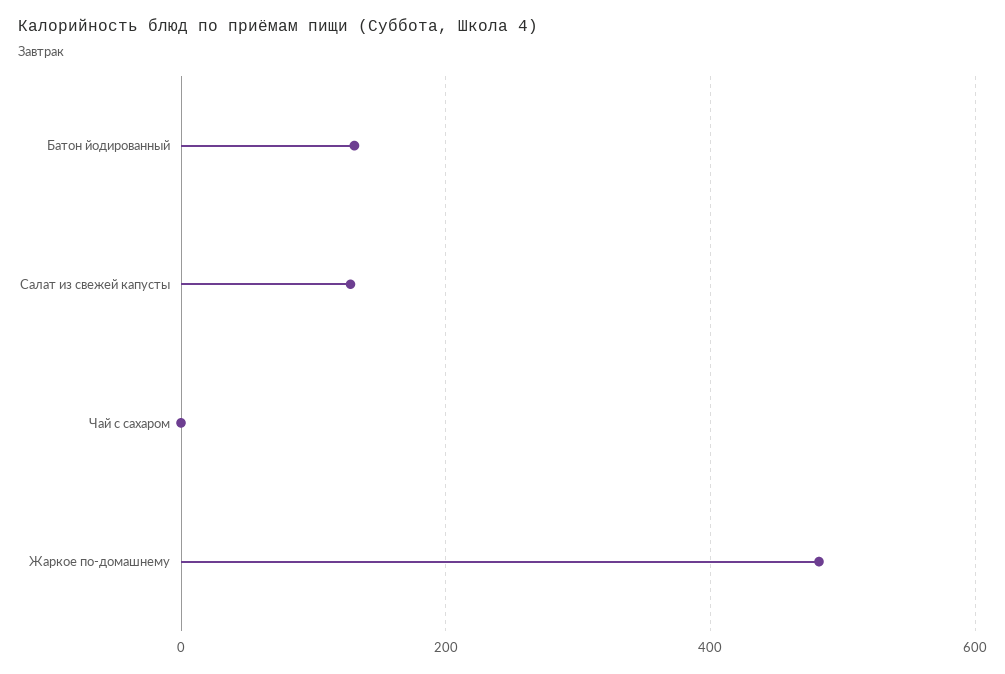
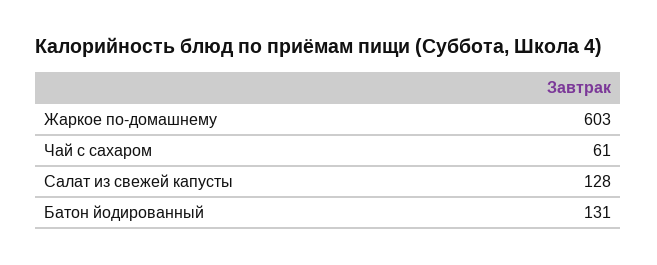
Чай с сахаром: 0 -> 61
Жаркое по-домашнему: 480 -> 603

